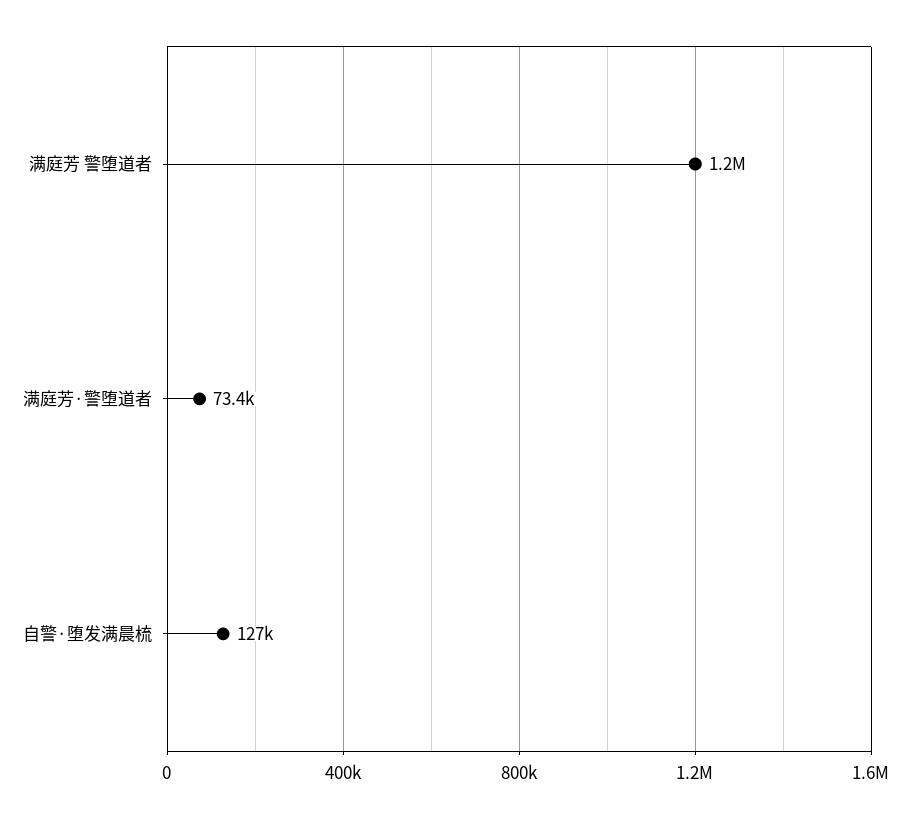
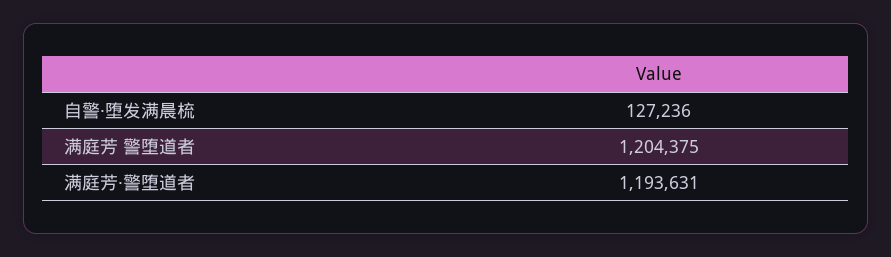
满庭芳·警堕道者: 73400 -> 1193631

